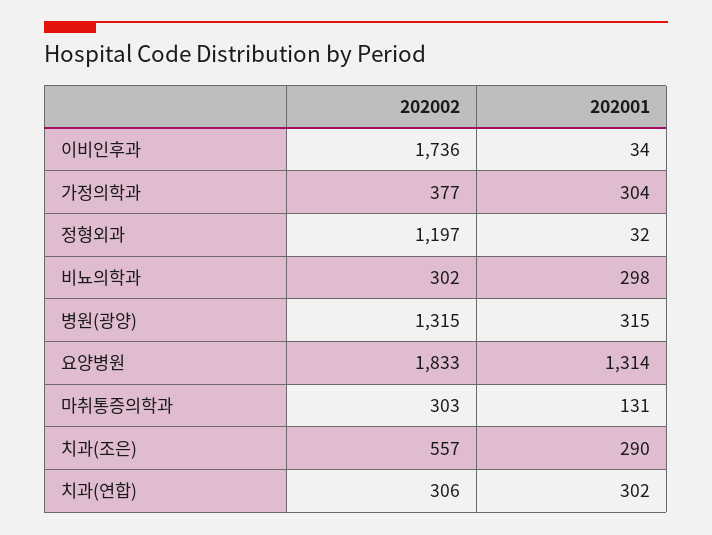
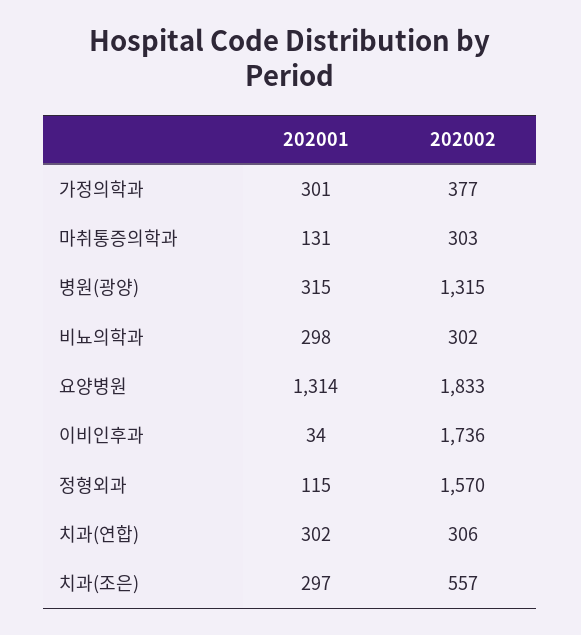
202001, 가정의학과: 304 -> 301
202002, 정형외과: 1197 -> 1570
202001, 정형외과: 32 -> 115
202001, 치과(조은): 290 -> 297

